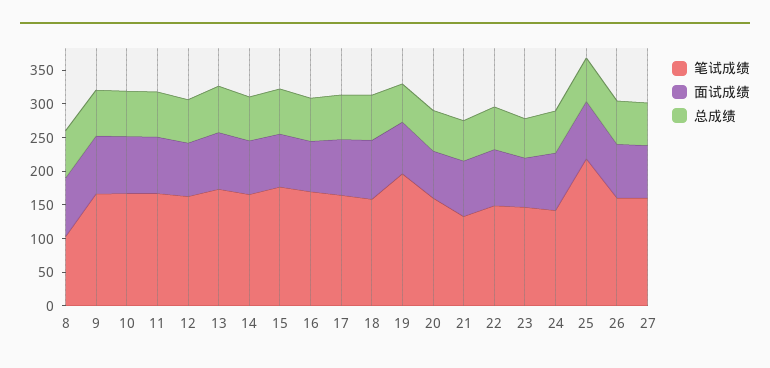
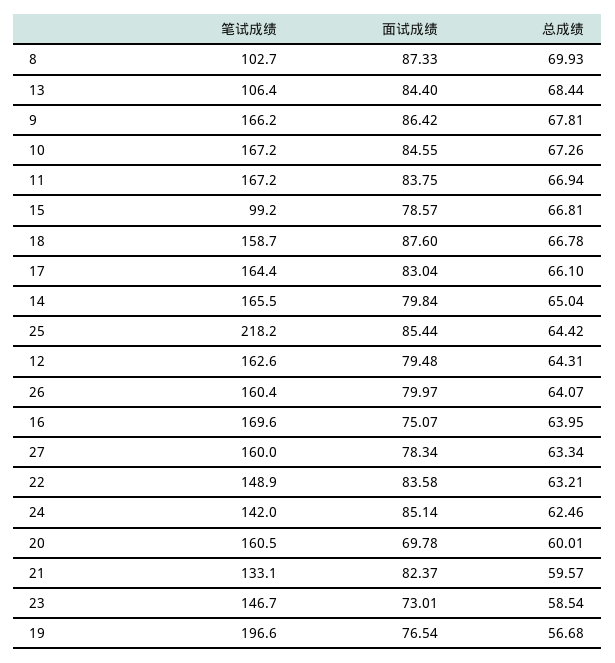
笔试成绩, 13: 175 -> 106.4
笔试成绩, 15: 175 -> 99.2

